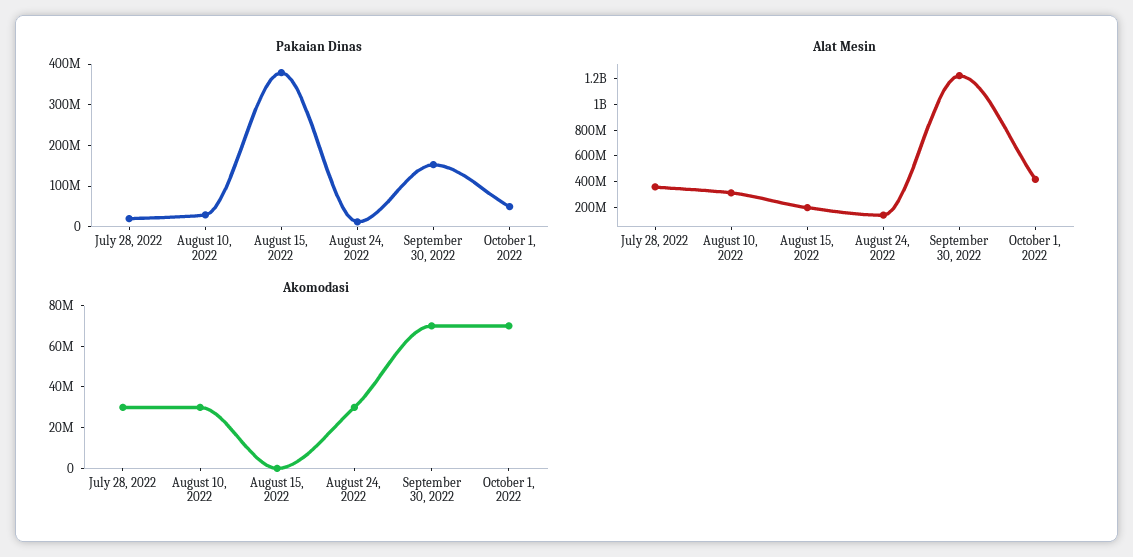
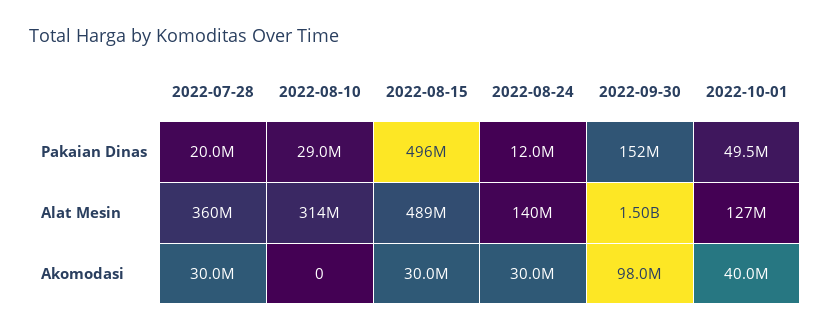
Pakaian Dinas, August 15, 2022: 380000000 -> 496000000
Alat Mesin, August 15, 2022: 200000000 -> 489000000
Alat Mesin, September 30, 2022: 1200000000 -> 1500000000
Alat Mesin, October 1, 2022: 400000000 -> 127000000
Akomodasi, August 10, 2022: 30000000 -> 0
Akomodasi, August 15, 2022: 0 -> 30000000
Akomodasi, September 30, 2022: 70000000 -> 98000000
Akomodasi, October 1, 2022: 70000000 -> 40000000

